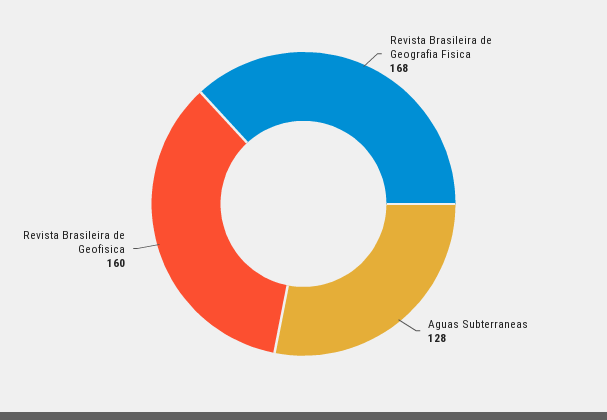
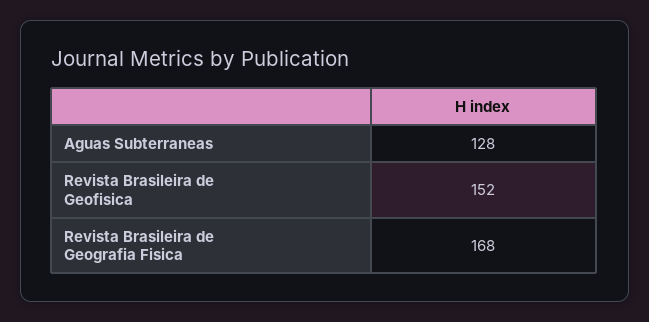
Revista Brasileira de Geofisica: 160 -> 152

